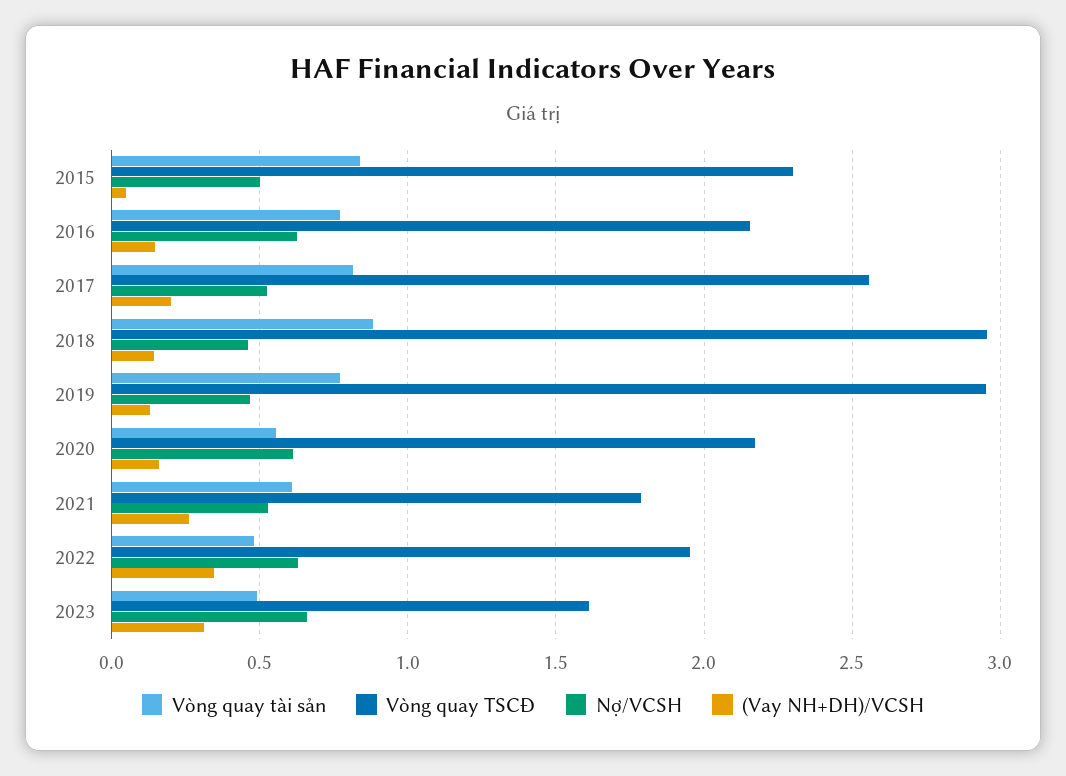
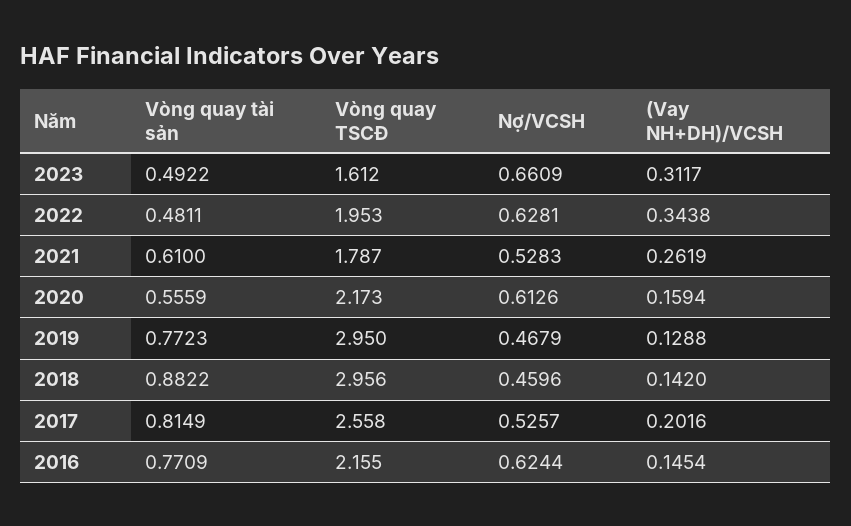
Vòng quay tài sản, 2015: 0.85 -> none
Vòng quay TSCĐ, 2015: 2.3 -> none
Nợ/VCSH, 2015: 0.5 -> none
(Vay NH+DH)/VCSH, 2015: 0.05 -> none

